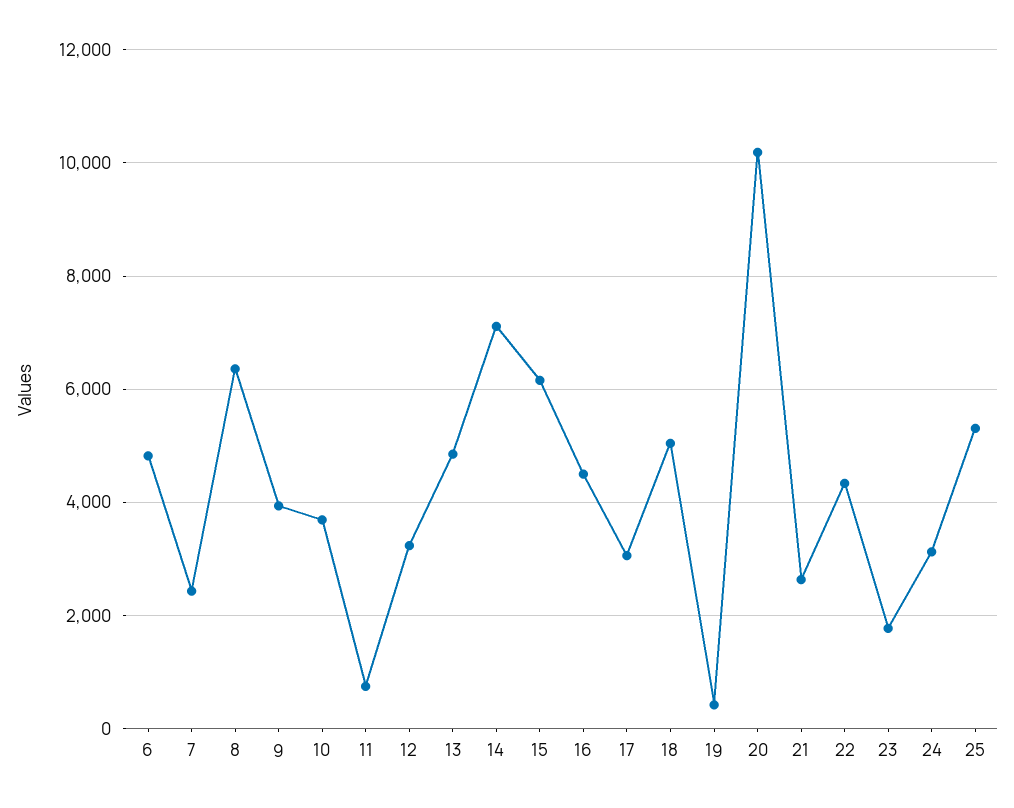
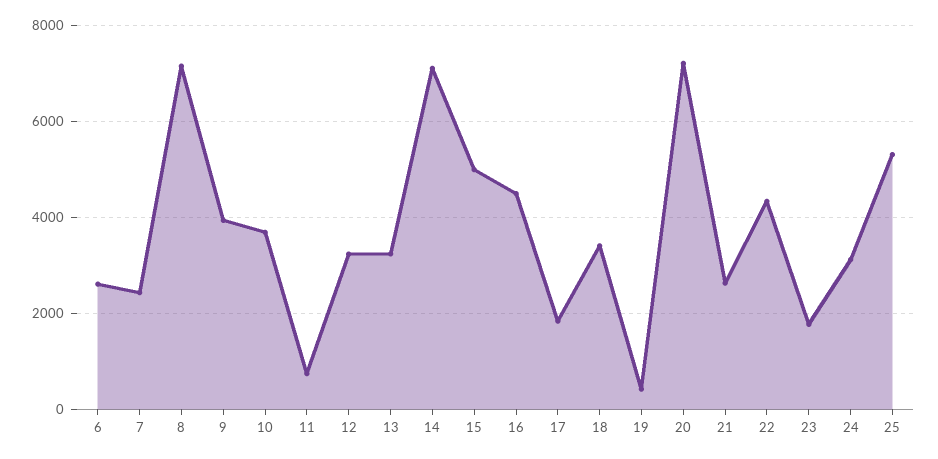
6: 4800 -> 2600
8: 6400 -> 7200
13: 4800 -> 3200
15: 6200 -> 5000
17: 3000 -> 1800
18: 5000 -> 3400
20: 10200 -> 7200

